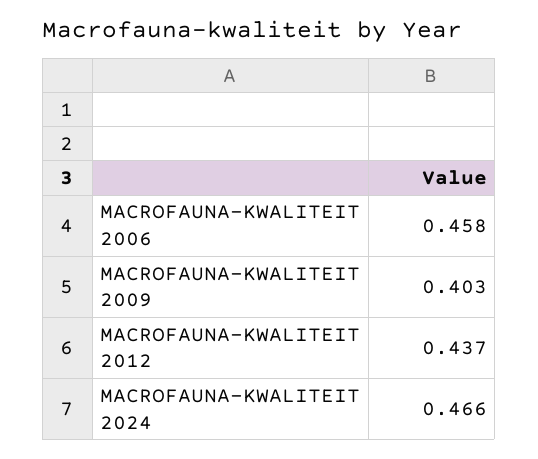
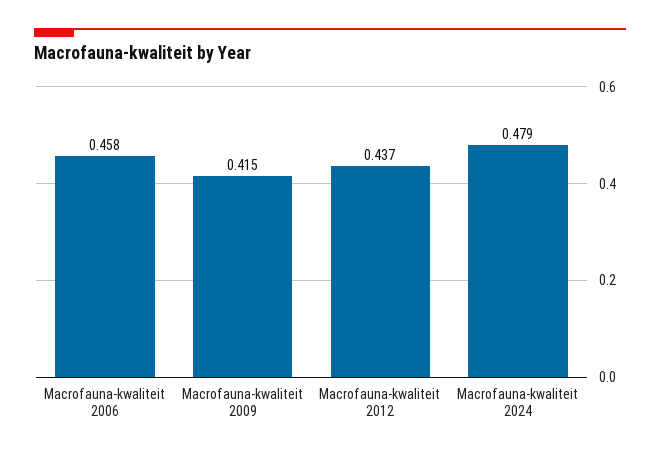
MACROFAUNA-KWALITEIT 2009: 0.403 -> 0.415
MACROFAUNA-KWALITEIT 2024: 0.466 -> 0.479

